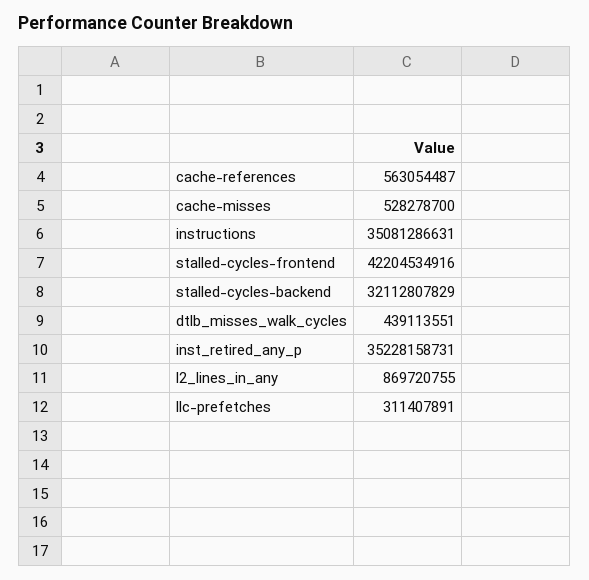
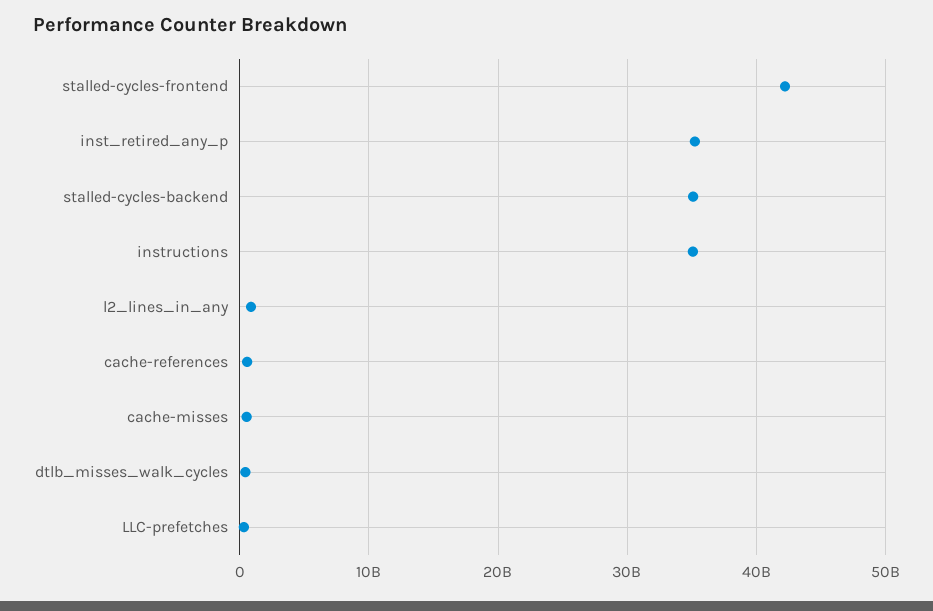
stalled-cycles-backend: 32112807829 -> 35000000000

